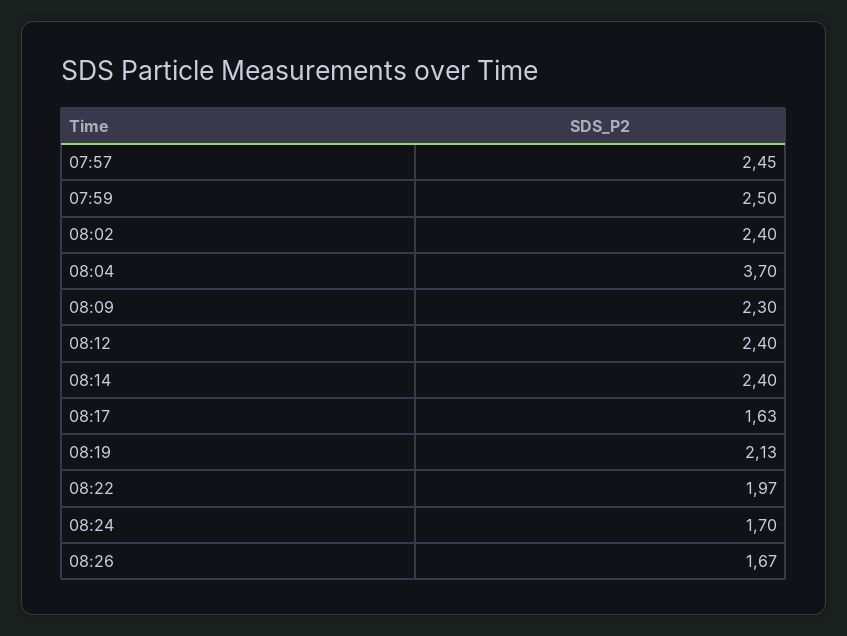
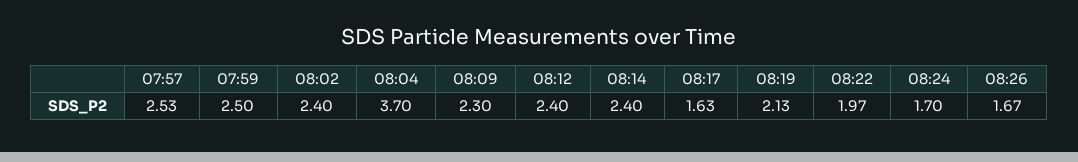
07:57: 2.45 -> 2.53

